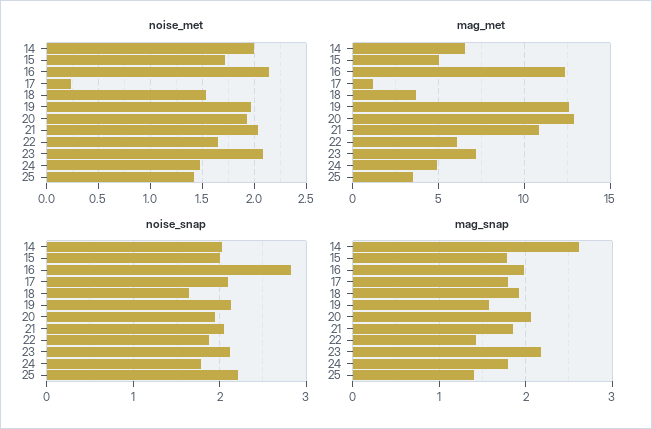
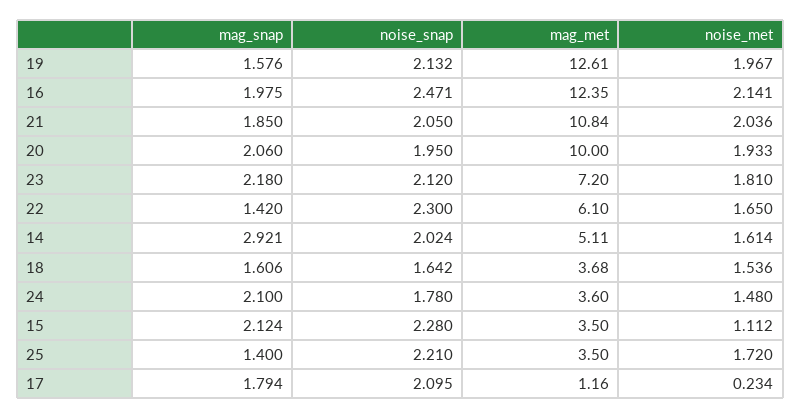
noise_met, 14: 2 -> 1.614
noise_met, 15: 1.7 -> 1.112
noise_met, 23: 2.1 -> 1.81
noise_met, 25: 1.4 -> 1.72
mag_met, 14: 6.5 -> 5.11
mag_met, 15: 5 -> 3.5
mag_met, 20: 13 -> 10
mag_met, 24: 5 -> 3.6
noise_snap, 15: 2 -> 2.28
noise_snap, 16: 2.8 -> 2.471
noise_snap, 22: 1.9 -> 2.3
mag_snap, 14: 2.6 -> 2.921
mag_snap, 15: 1.8 -> 2.124
mag_snap, 18: 1.9 -> 1.606
mag_snap, 24: 1.8 -> 2.1

